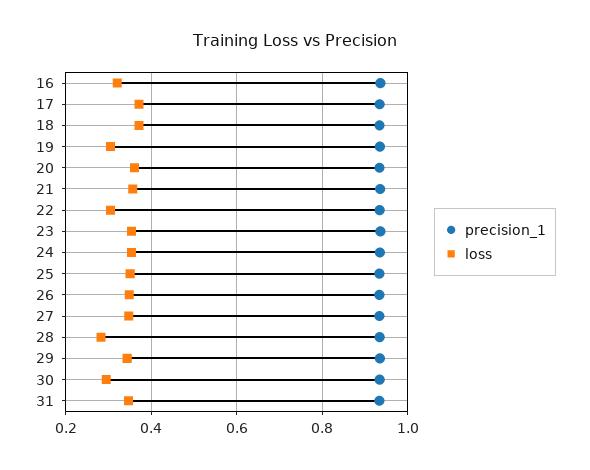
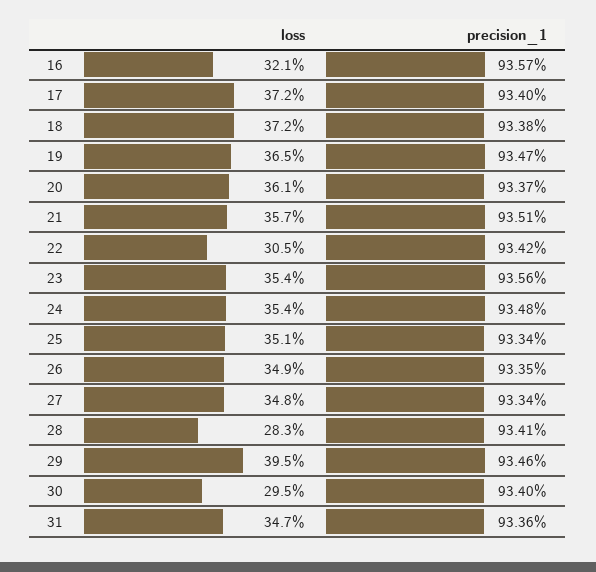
loss, 19: 0.3 -> 0.365
loss, 29: 0.34 -> 0.395

